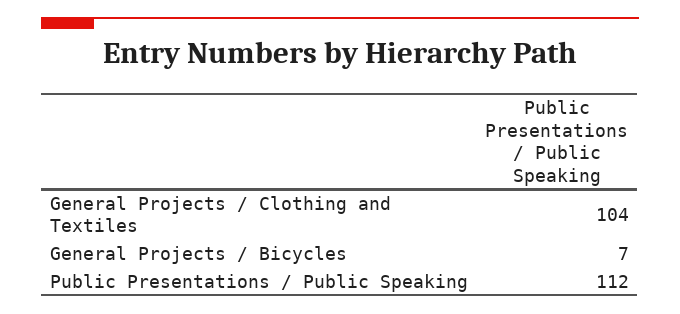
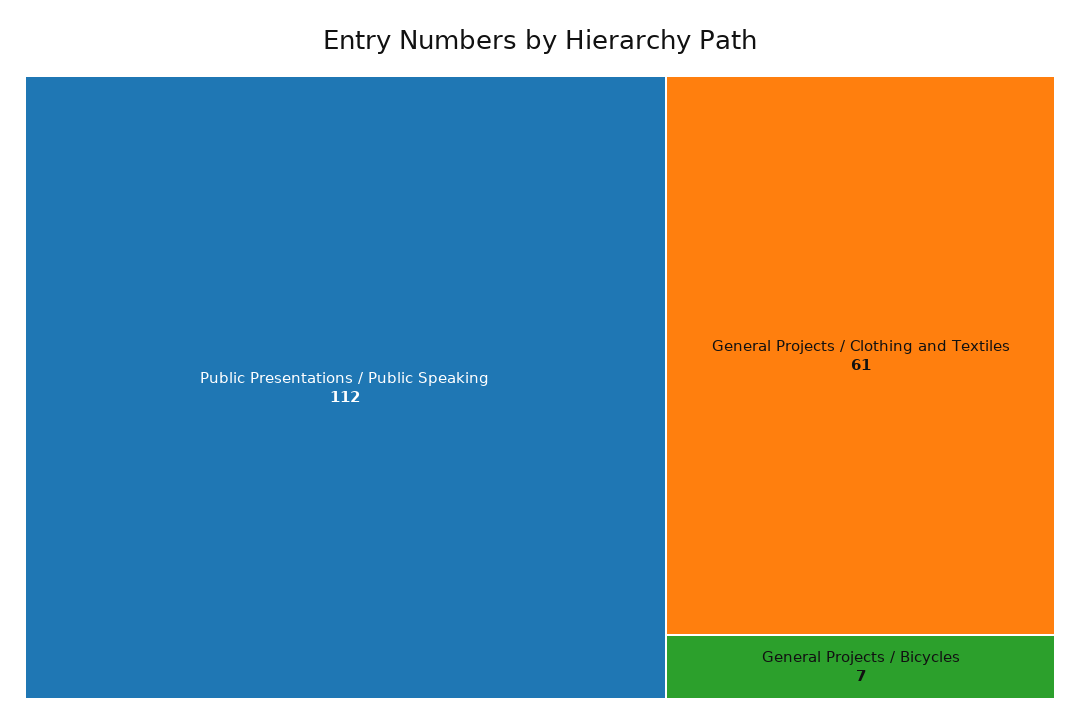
General Projects / Clothing and Textiles: 104 -> 61

